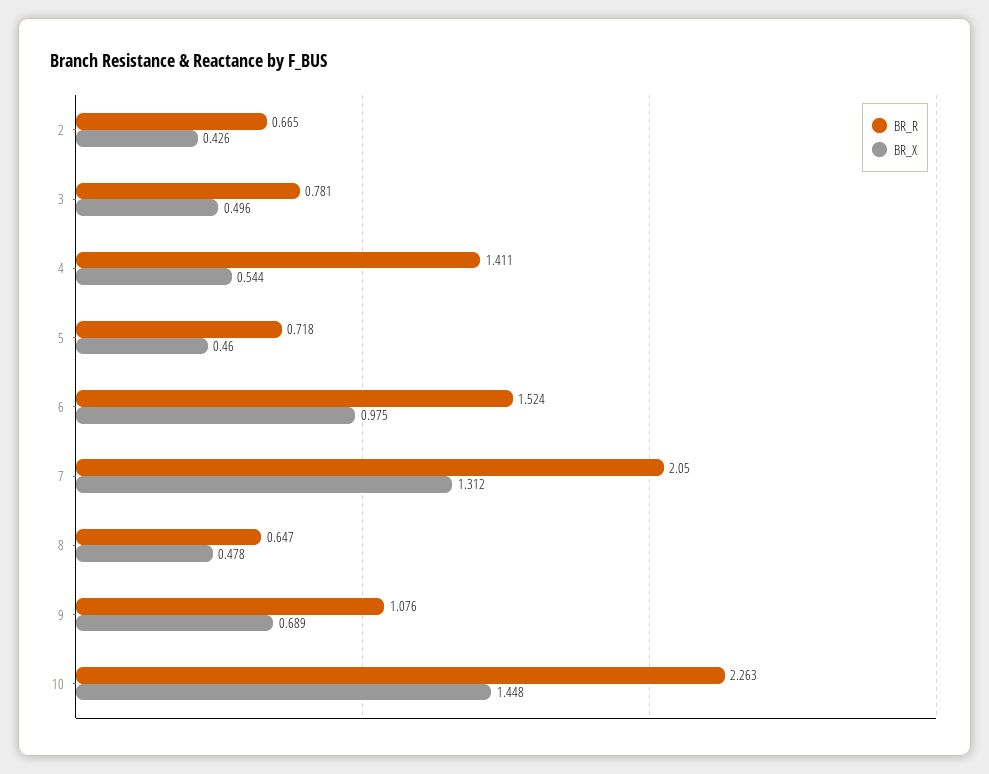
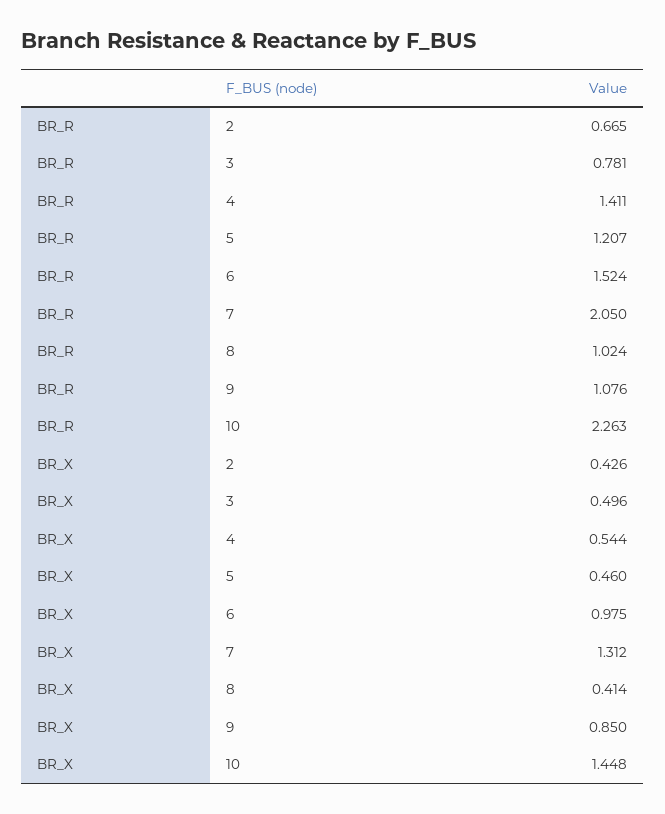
BR_R, 5: 0.718 -> 1.207
BR_R, 8: 0.647 -> 1.024
BR_X, 8: 0.478 -> 0.414
BR_X, 9: 0.689 -> 0.85

